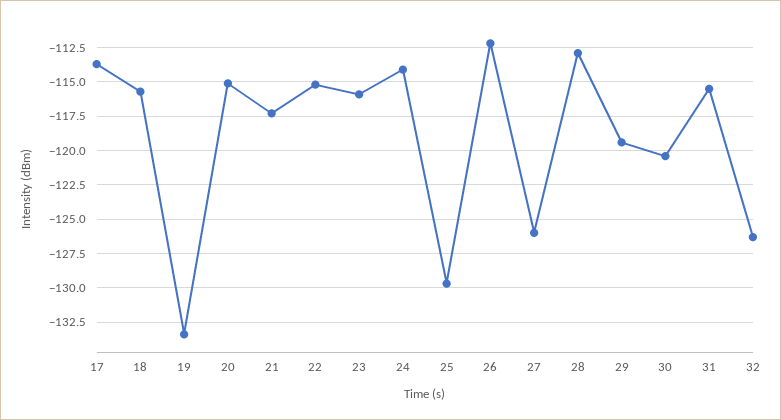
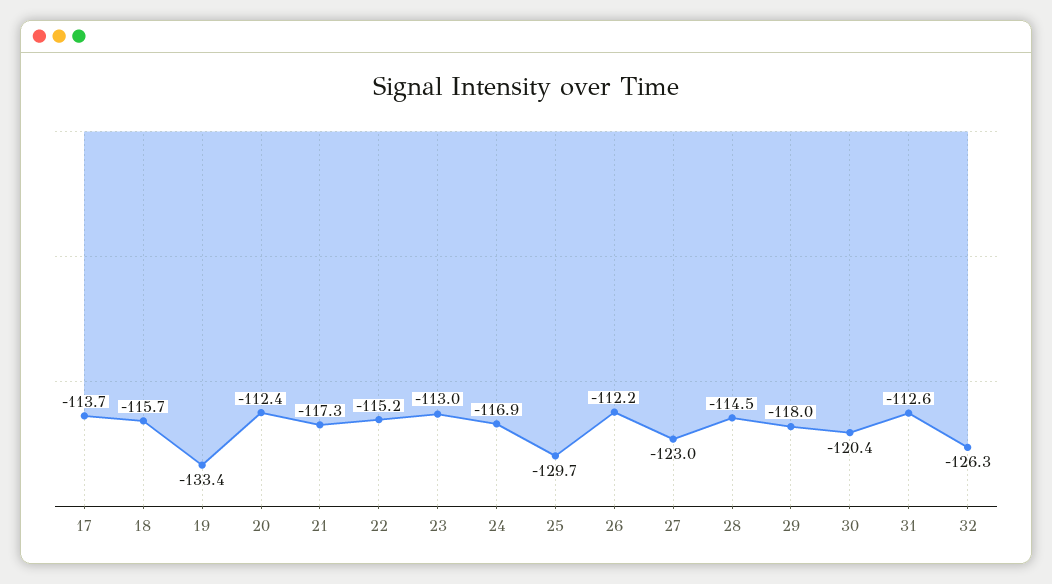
20: -115 -> -112.4
23: -116 -> -113
24: -114 -> -116.9
27: -126 -> -123
28: -113 -> -114.5
29: -119.5 -> -118
31: -115.5 -> -112.6

